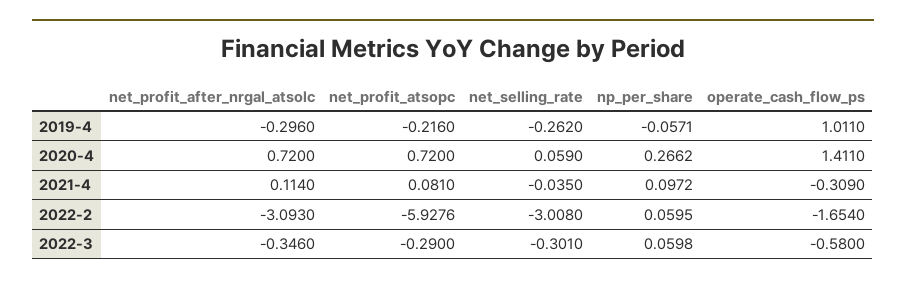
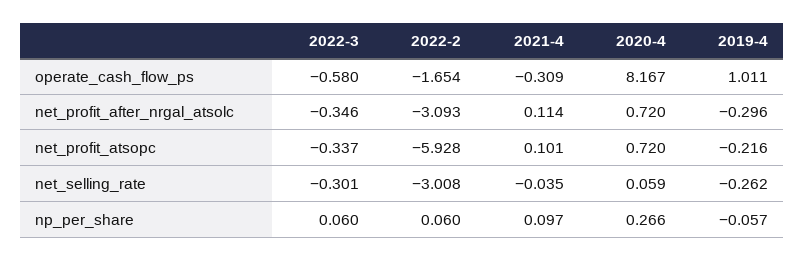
operate_cash_flow_ps, 2020-4: 1.411 -> 8.167
net_profit_atsopc, 2021-4: 0.081 -> 0.101
net_profit_atsopc, 2022-3: -0.29 -> -0.337

